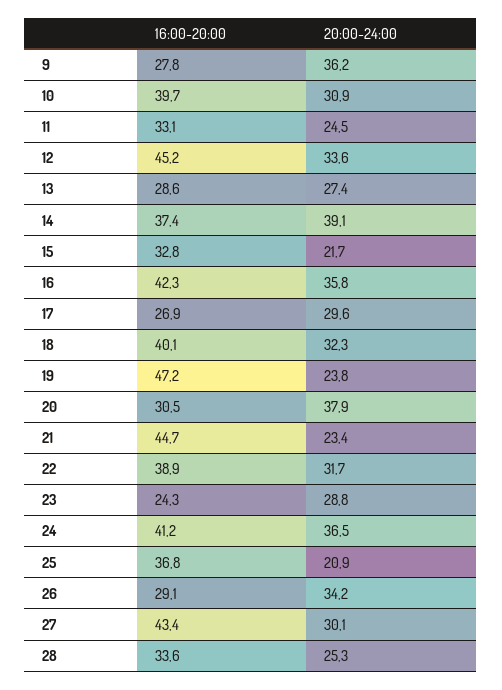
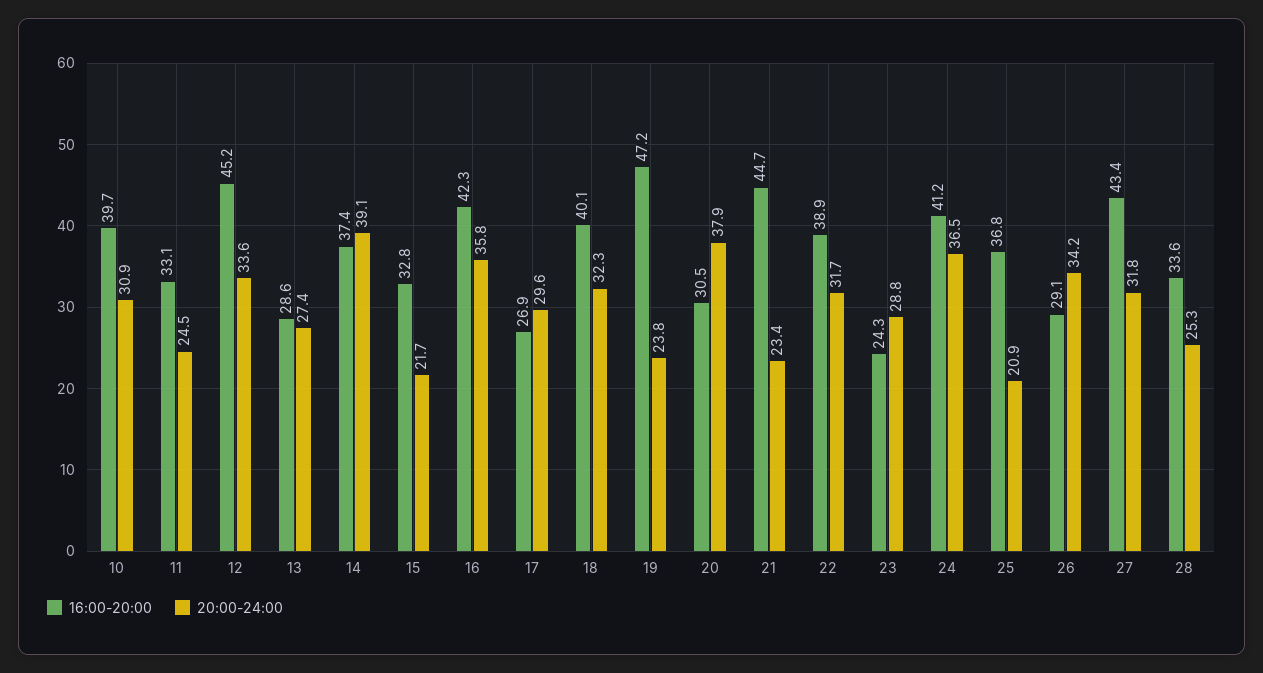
16:00-20:00, 9: 27.8 -> none
20:00-24:00, 9: 36.2 -> none
20:00-24:00, 27: 30.1 -> 31.8

